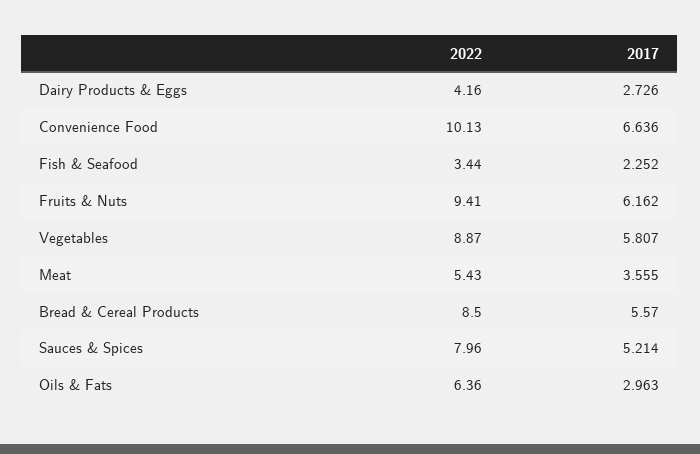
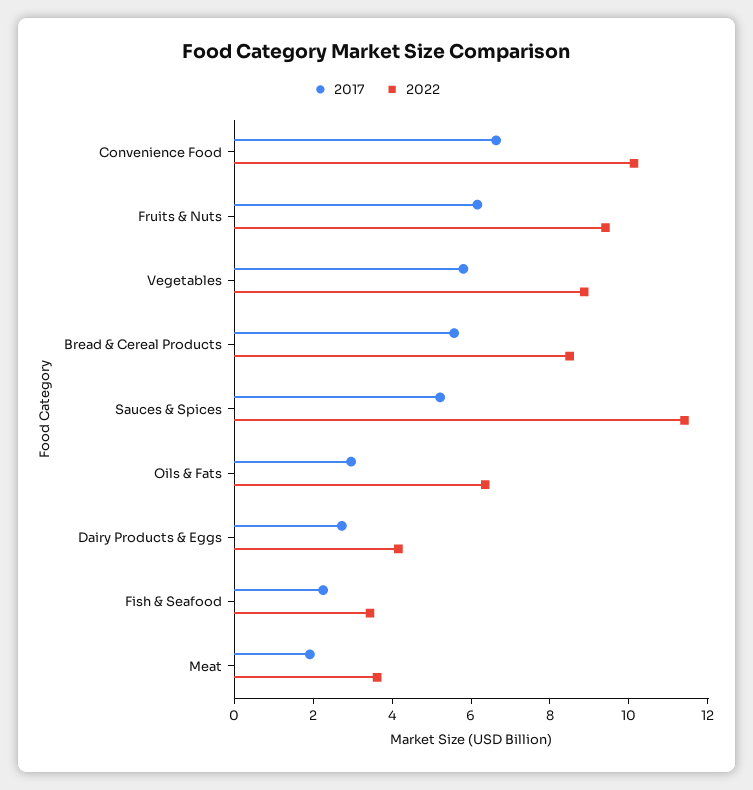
2022, Meat: 5.43 -> 3.5
2017, Meat: 3.555 -> 2
2022, Sauces & Spices: 7.96 -> 11.5

